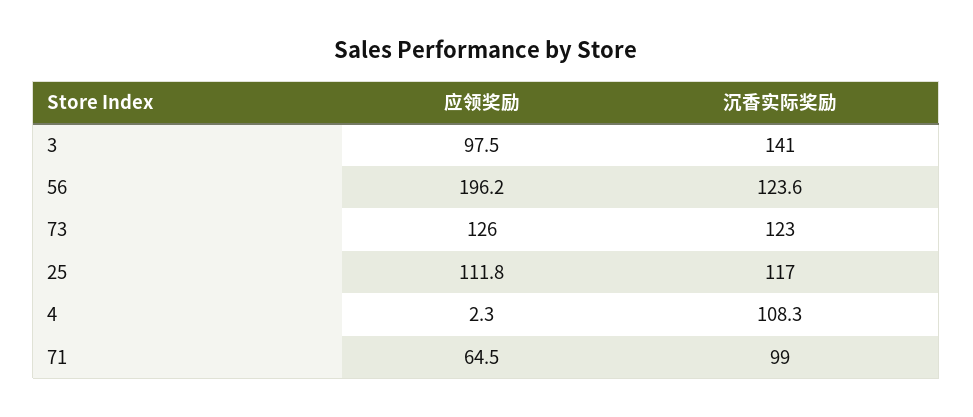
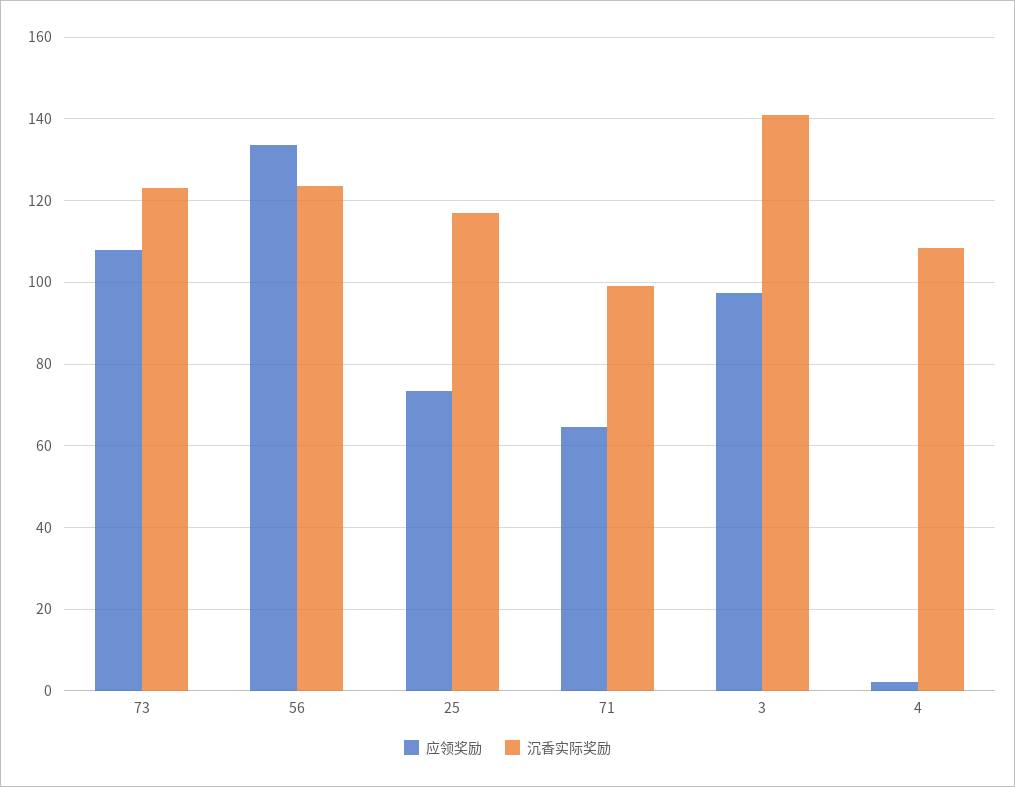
应领奖励, 56: 196.2 -> 134
应领奖励, 73: 126 -> 108
应领奖励, 25: 111.8 -> 74

